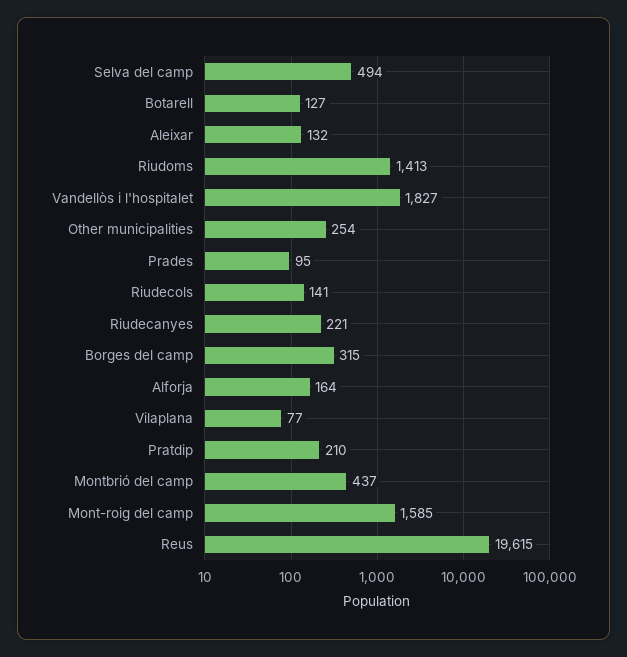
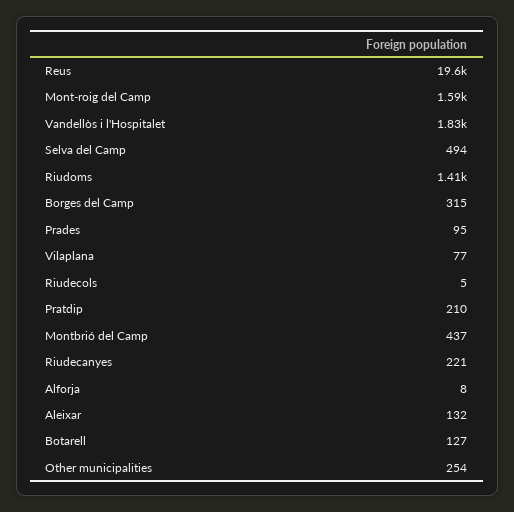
Riudecols: 141 -> 5
Alforja: 164 -> 8

